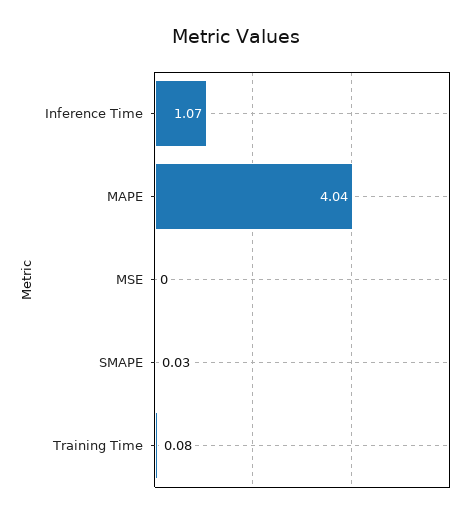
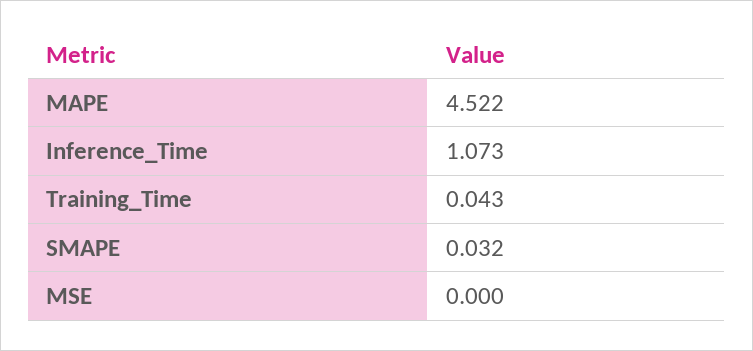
MAPE: 4.04 -> 4.522
Training Time: 0.08 -> 0.043

